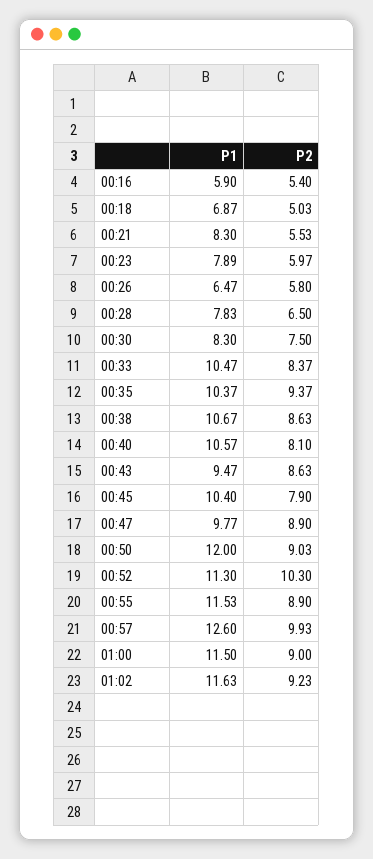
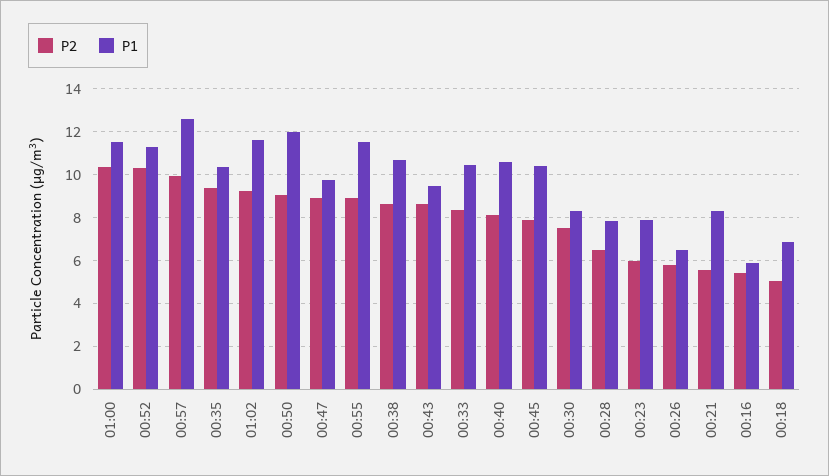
P2, 01:00: 9 -> 10.5

